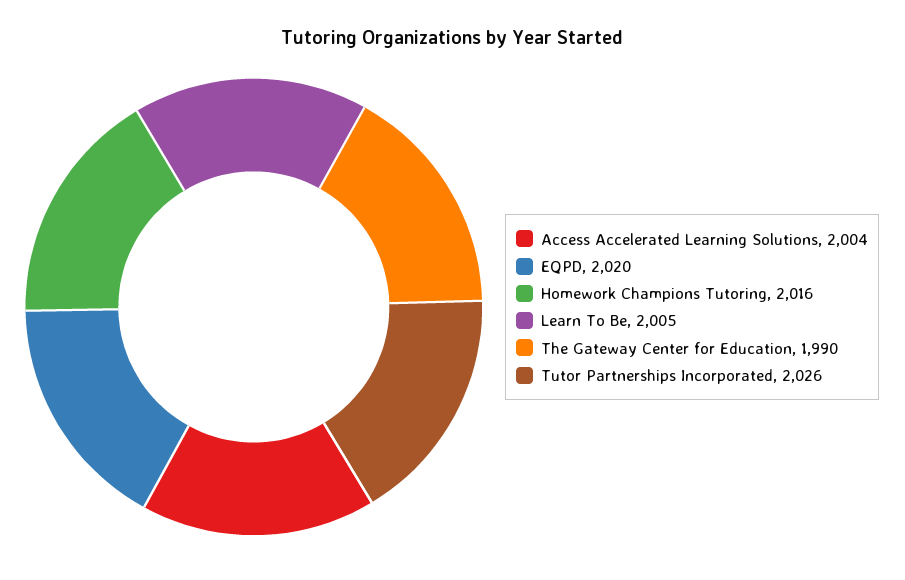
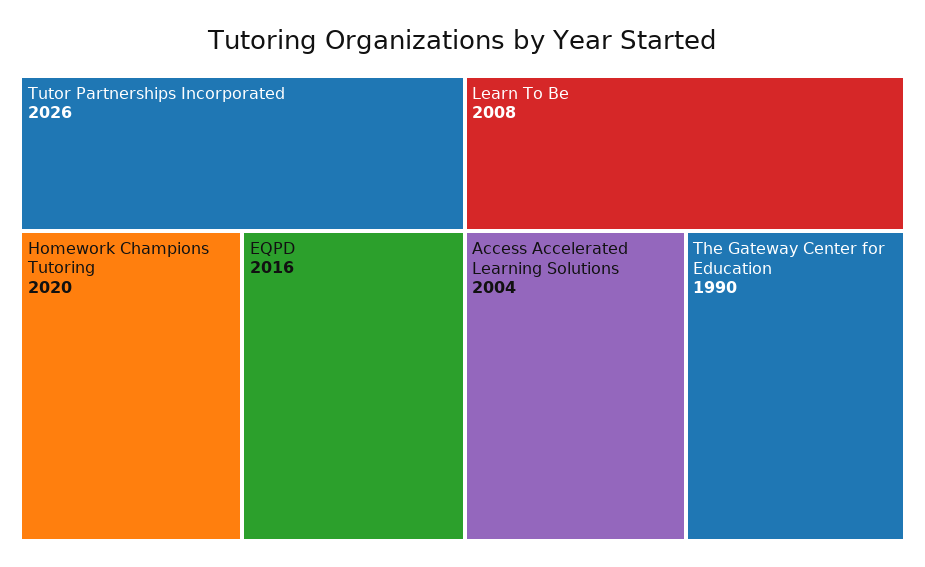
EQPD: 2020 -> 2016
Homework Champions Tutoring: 2016 -> 2020
Learn To Be: 2005 -> 2008

